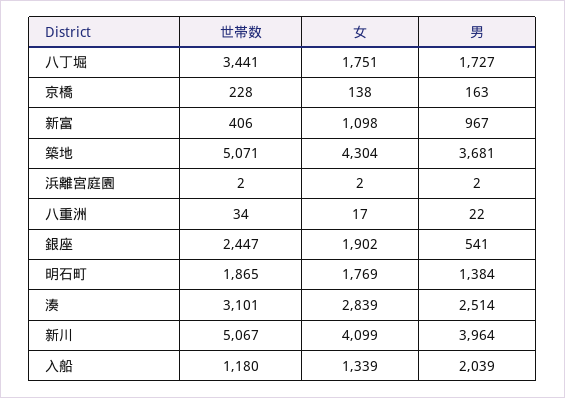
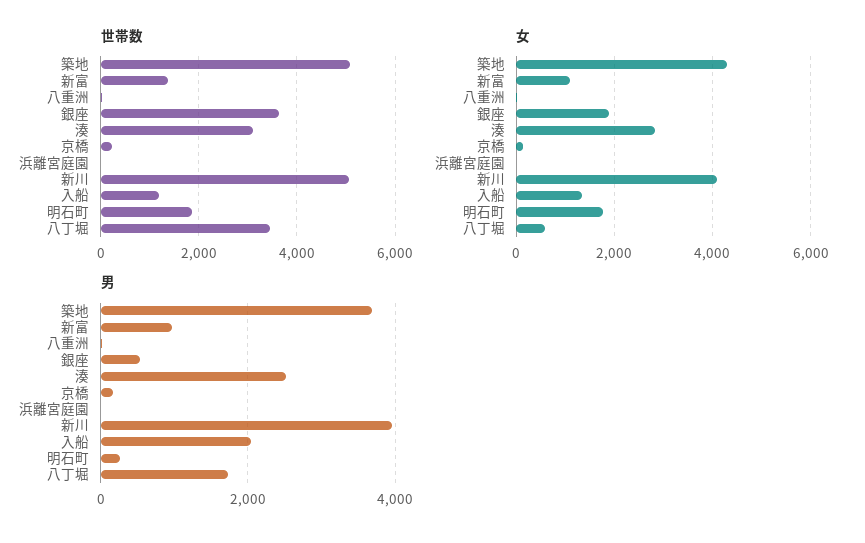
女, 八丁堀: 1751 -> 600
世帯数, 新富: 406 -> 1400
世帯数, 銀座: 2447 -> 3600
男, 明石町: 1384 -> 200

